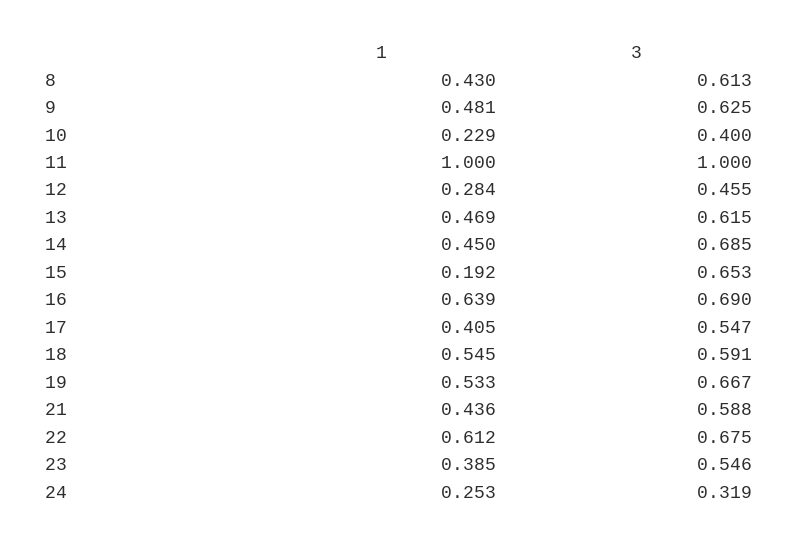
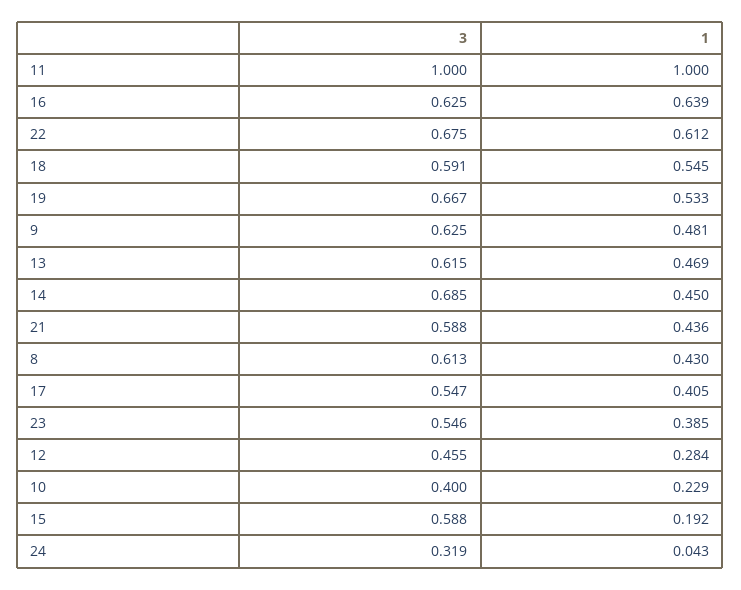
3, 15: 0.653 -> 0.588
3, 16: 0.69 -> 0.625
1, 24: 0.253 -> 0.043

